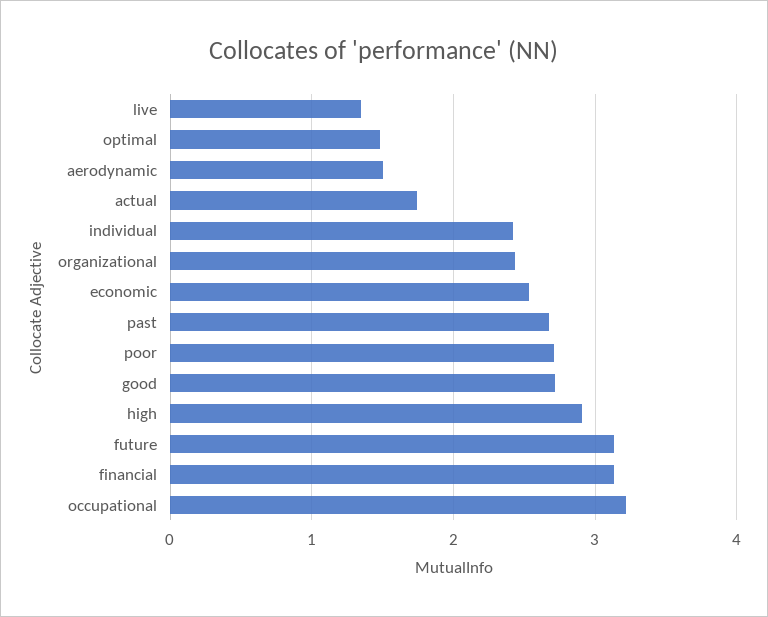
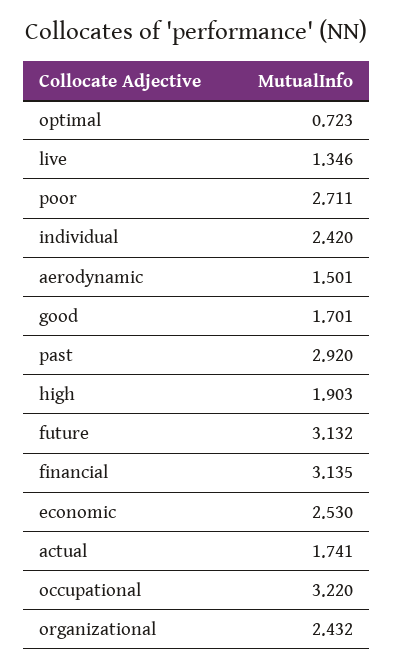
optimal: 1.5 -> 0.723
past: 2.7 -> 2.92
good: 2.7 -> 1.701
high: 2.9 -> 1.903

